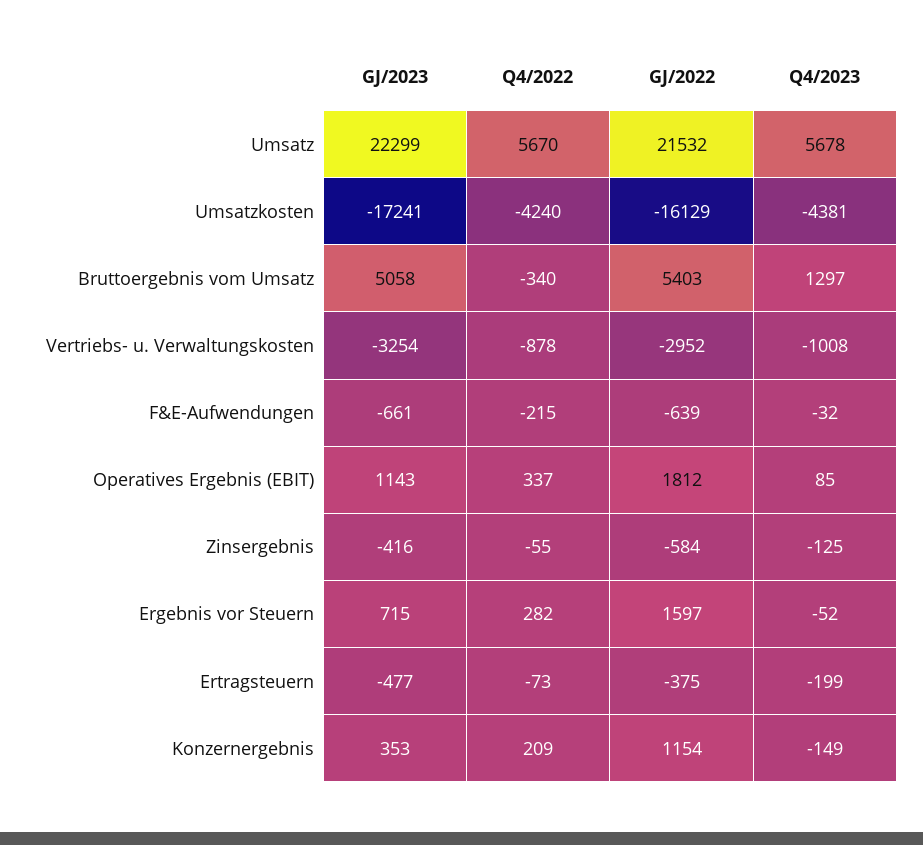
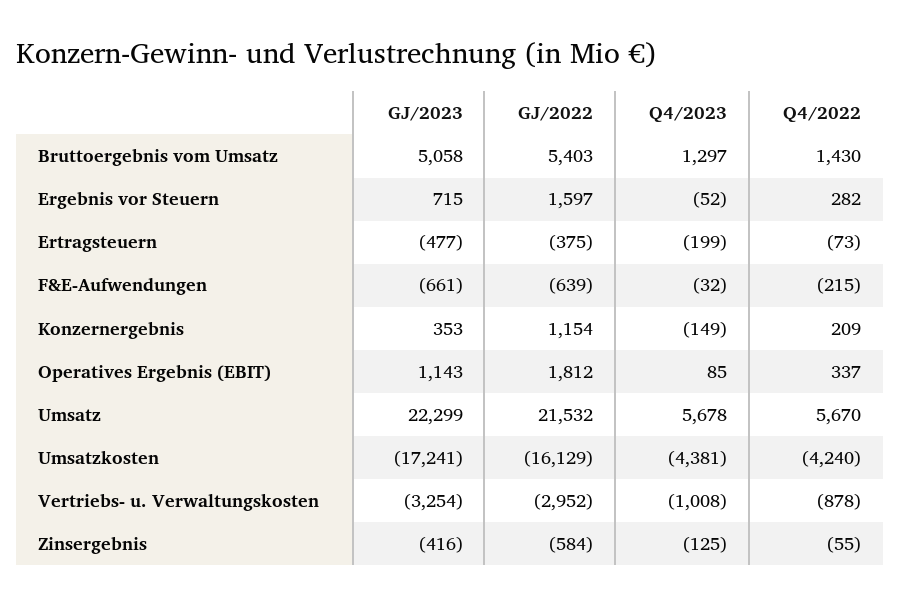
Q4/2022, Bruttoergebnis vom Umsatz: -340 -> 1430

